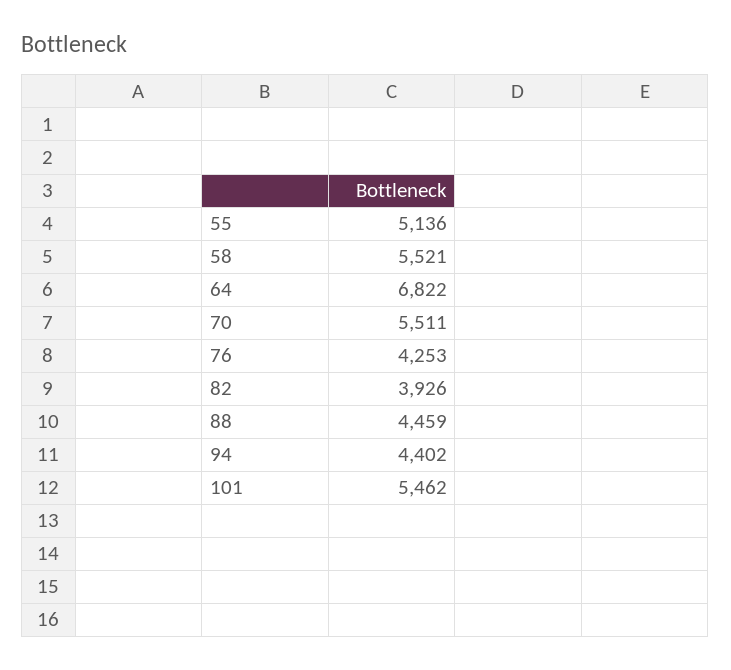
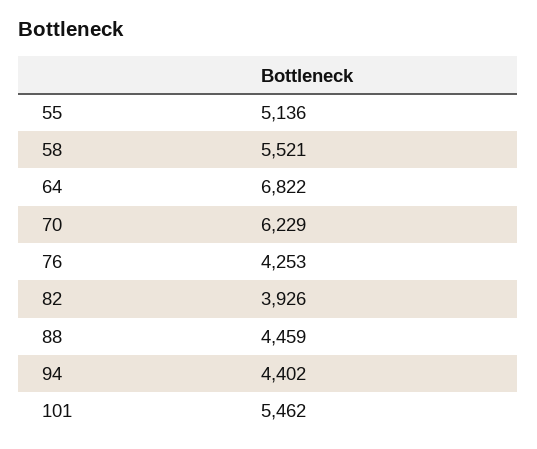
70: 5511 -> 6229

